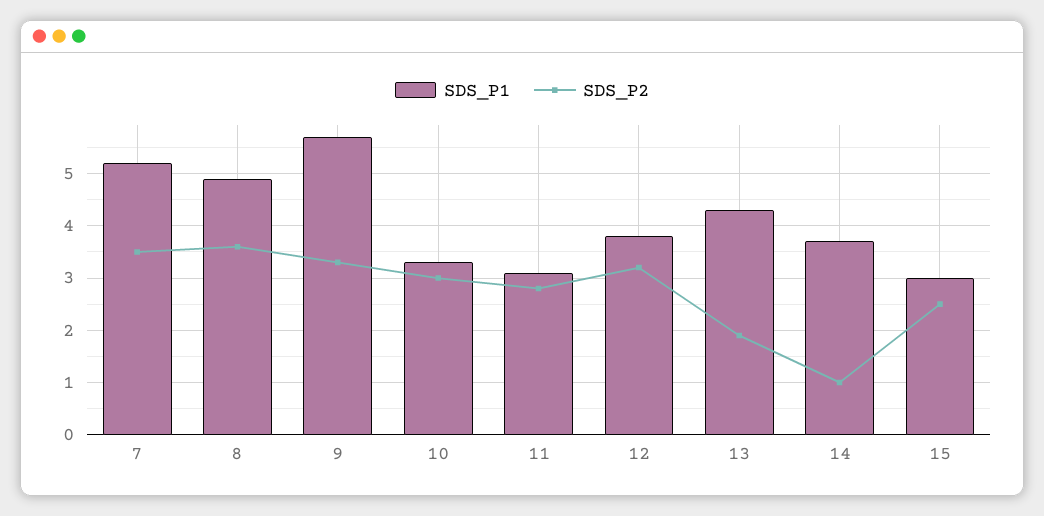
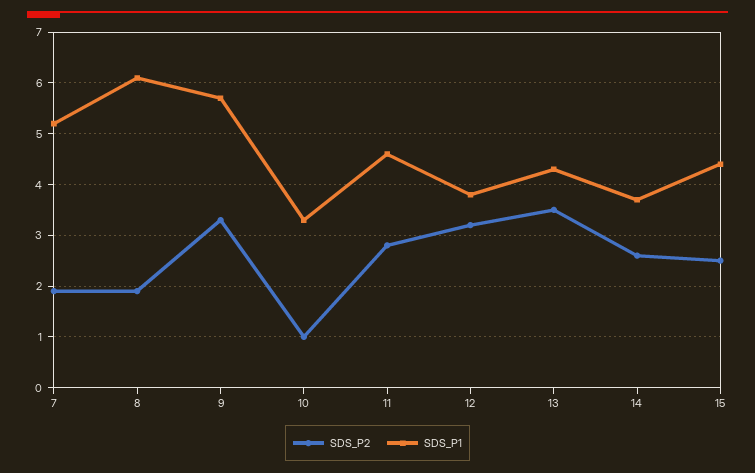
SDS_P2, 7: 3.5 -> 2
SDS_P1, 8: 5 -> 6
SDS_P2, 8: 3.5 -> 2
SDS_P2, 10: 3 -> 1
SDS_P1, 11: 3 -> 4.5
SDS_P2, 13: 2 -> 3.5
SDS_P2, 14: 1 -> 2.5
SDS_P1, 15: 3 -> 4.5

